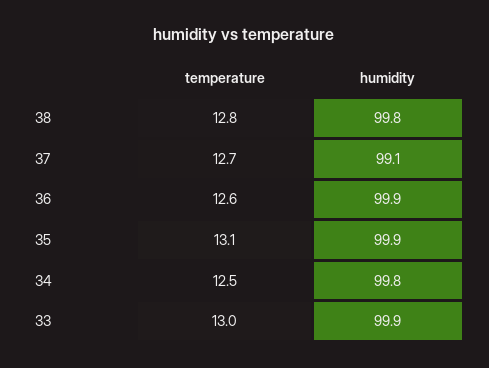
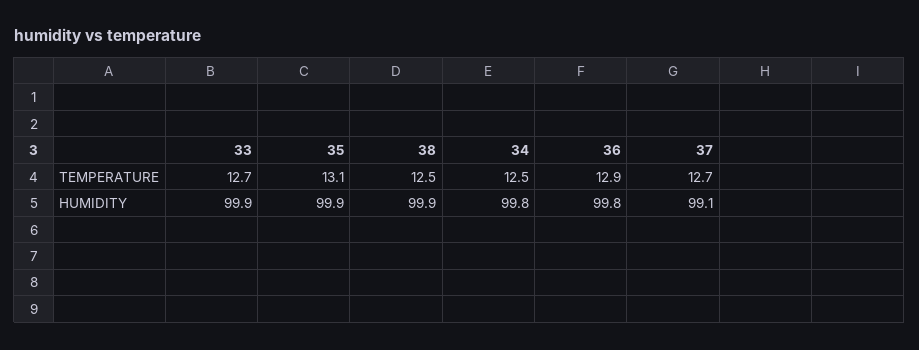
temperature, 38: 12.8 -> 12.5
humidity, 38: 99.8 -> 99.9
temperature, 36: 12.6 -> 12.9
humidity, 36: 99.9 -> 99.8
temperature, 33: 13 -> 12.7

